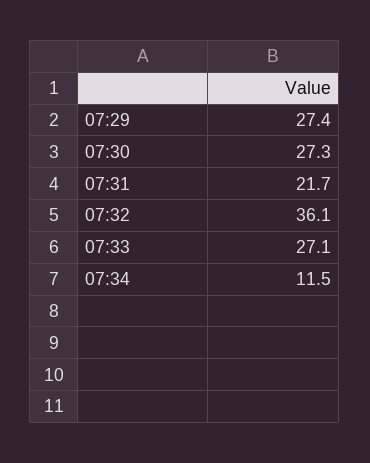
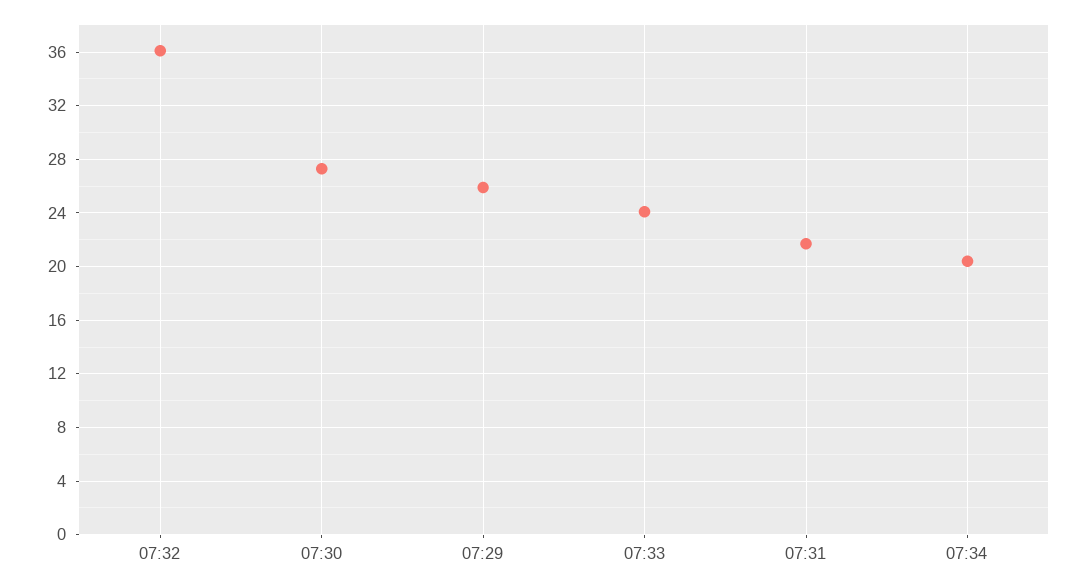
07:29: 27.4 -> 26
07:33: 27.1 -> 24
07:34: 11.5 -> 20.5

